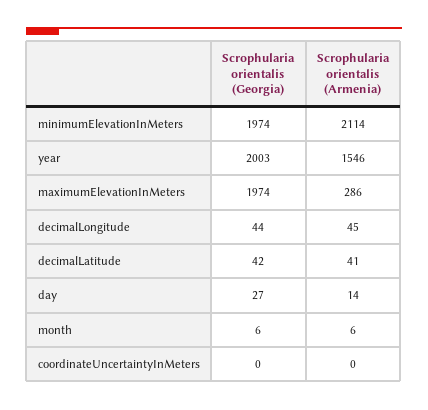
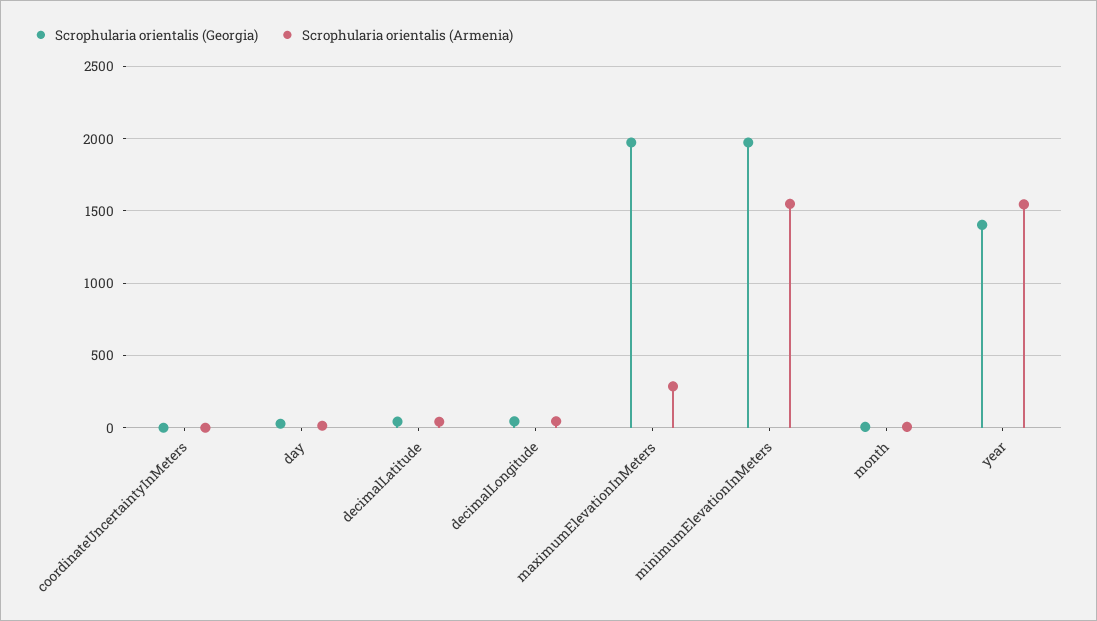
Scrophularia orientalis (Armenia), minimumElevationInMeters: 2114 -> 1550
Scrophularia orientalis (Georgia), year: 2003 -> 1400

